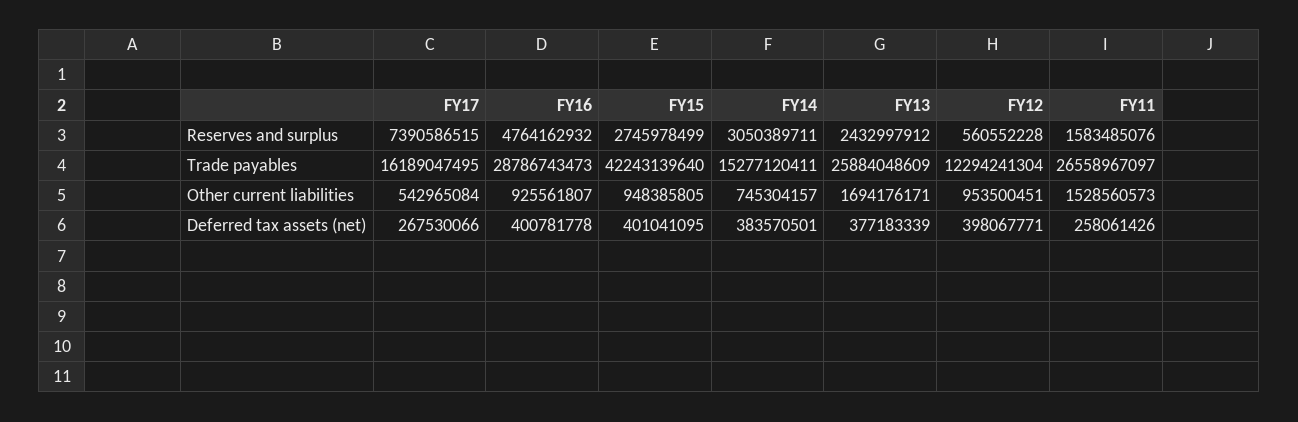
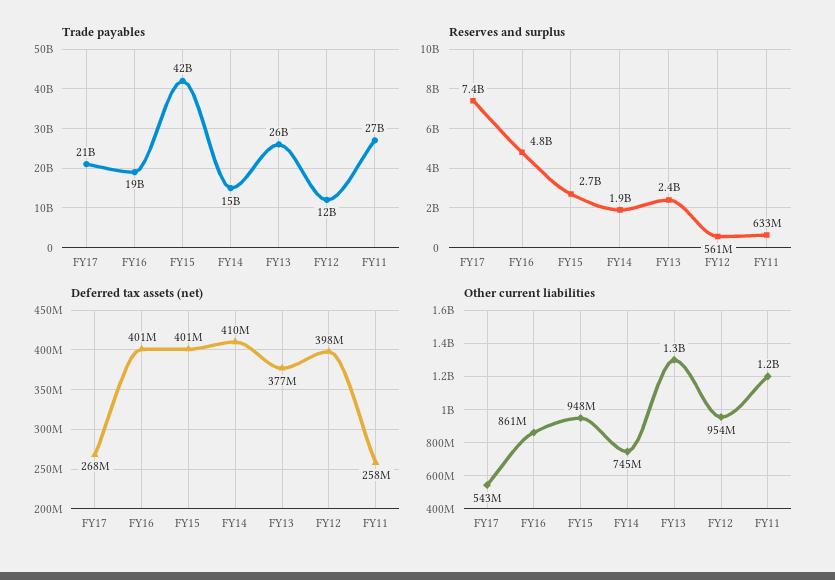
Reserves and surplus, FY14: 3050389711 -> 1900000000
Reserves and surplus, FY11: 1583485076 -> 633000000
Trade payables, FY17: 16189047495 -> 21000000000
Trade payables, FY16: 28786743473 -> 19000000000
Other current liabilities, FY16: 925561807 -> 861000000
Other current liabilities, FY13: 1694176171 -> 1300000000
Other current liabilities, FY11: 1528560573 -> 1200000000
Deferred tax assets (net), FY14: 383570501 -> 410000000

